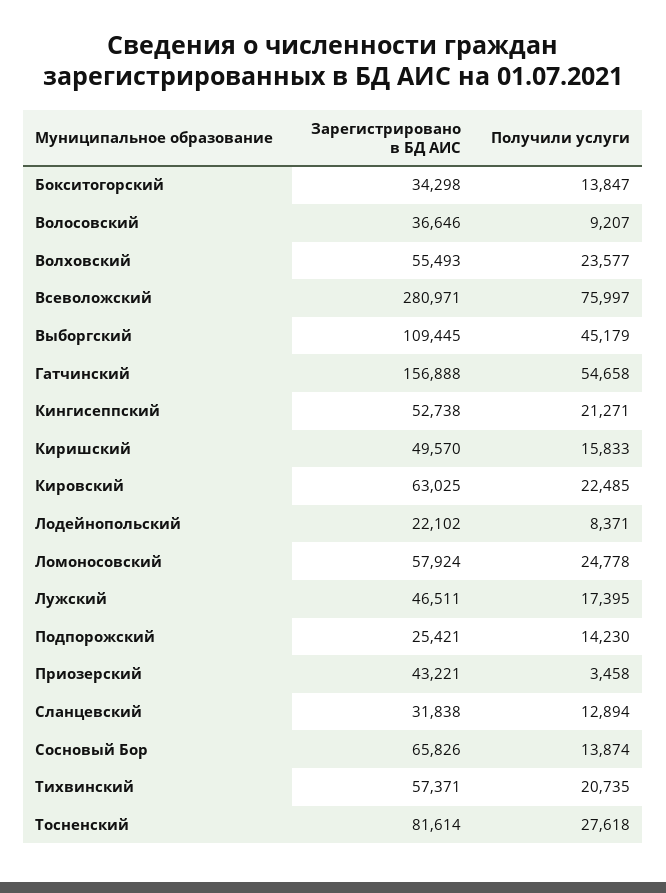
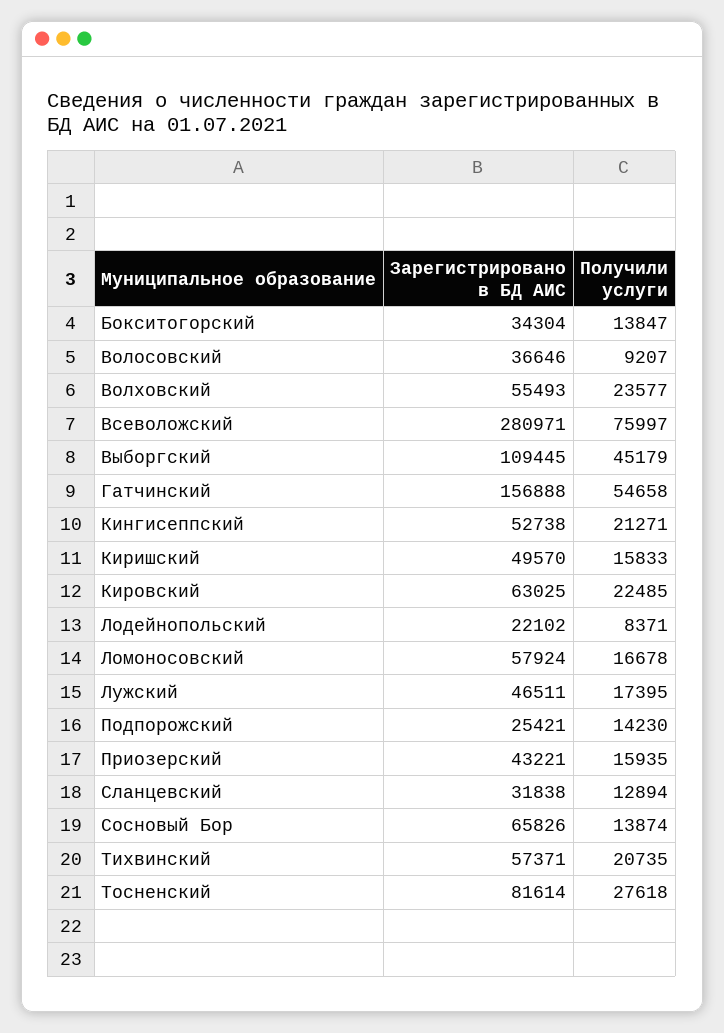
Зарегистрировано в БД АИС, Бокситогорский: 34298 -> 34304
Получили услуги, Ломоносовский: 24778 -> 16678
Получили услуги, Приозерский: 3458 -> 15935

